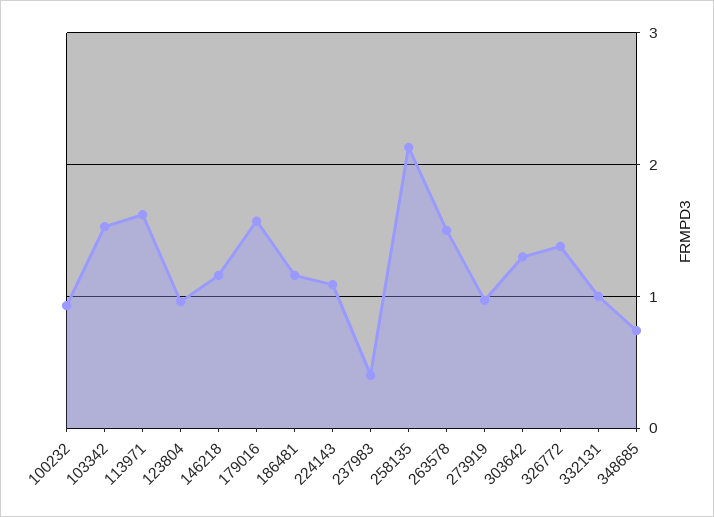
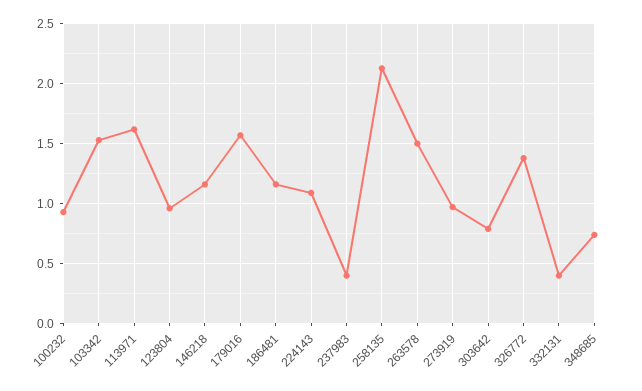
303642: 1.3 -> 0.8
332131: 1 -> 0.4

